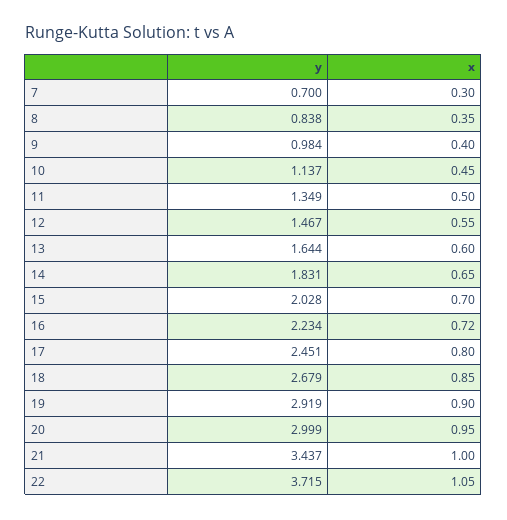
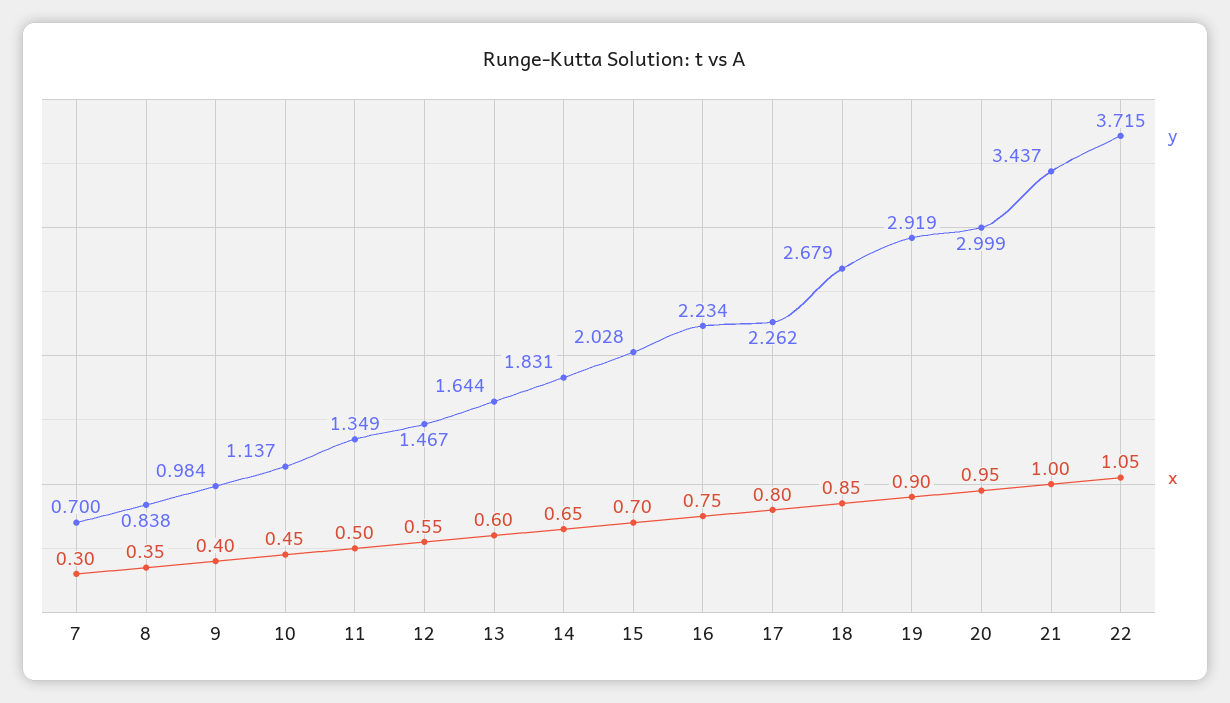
x, 16: 0.72 -> 0.75
y, 17: 2.451 -> 2.262

